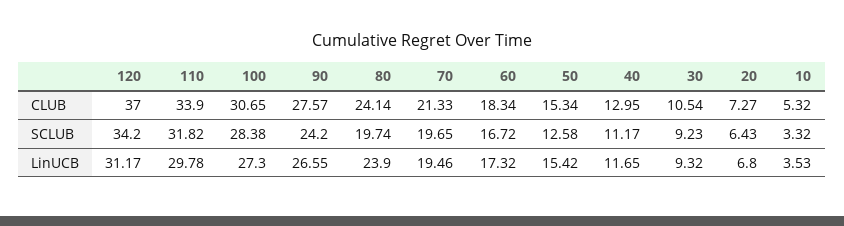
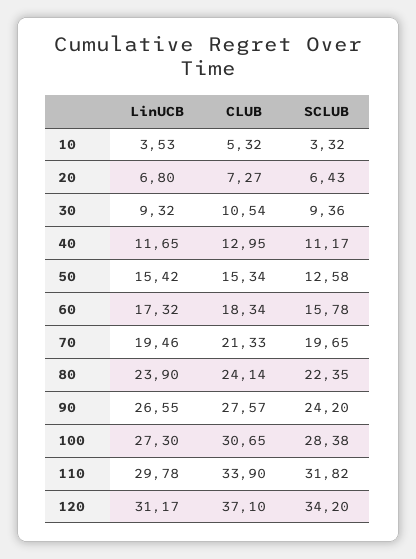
120, CLUB: 37 -> 37.1
80, SCLUB: 19.74 -> 22.35
60, SCLUB: 16.72 -> 15.78
30, SCLUB: 9.23 -> 9.36

